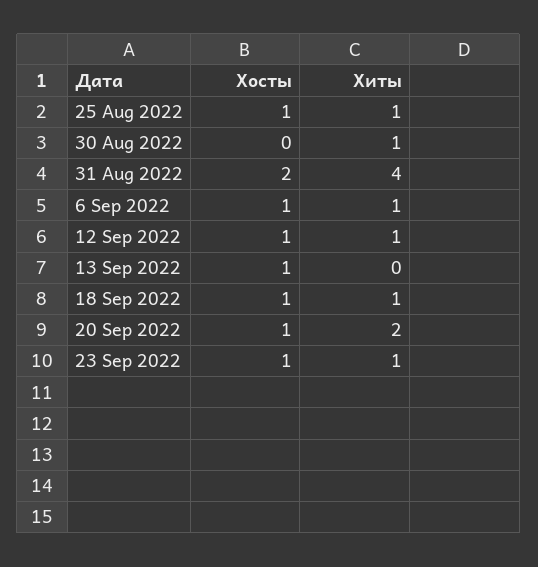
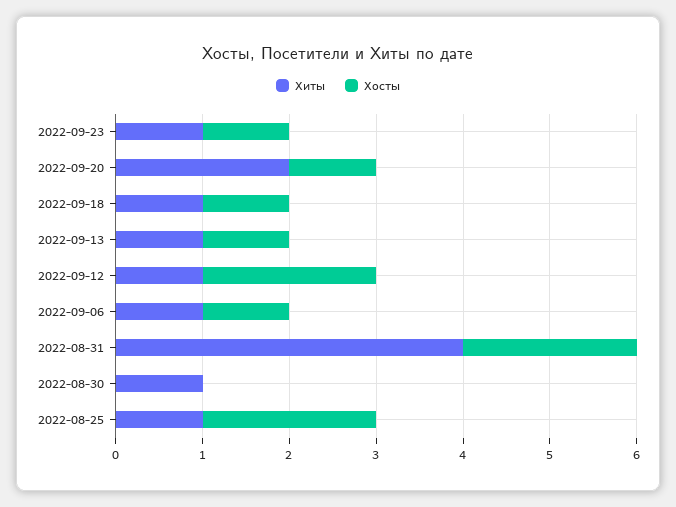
Хосты, 25 Aug 2022: 1 -> 2
Хосты, 12 Sep 2022: 1 -> 2
Хиты, 13 Sep 2022: 0 -> 1

